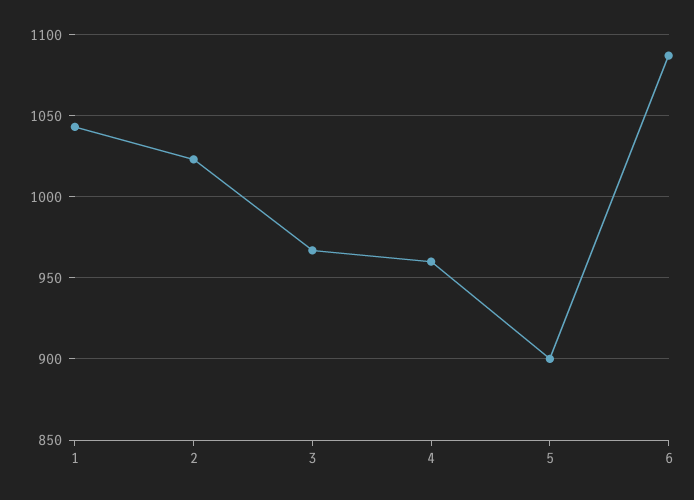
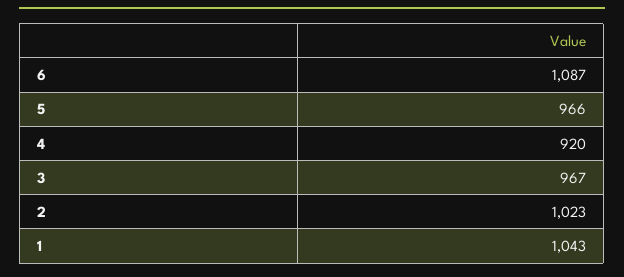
4: 960 -> 920
5: 900 -> 966

